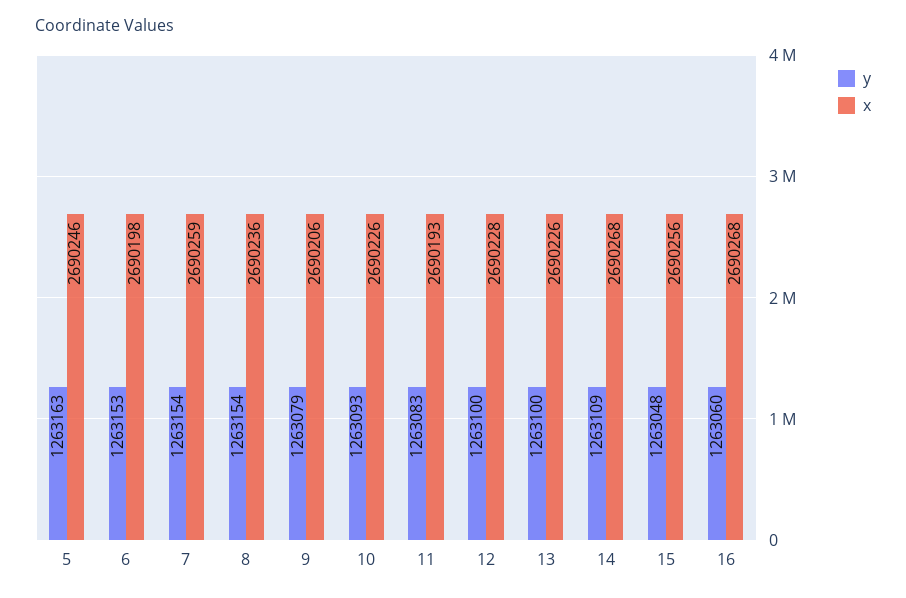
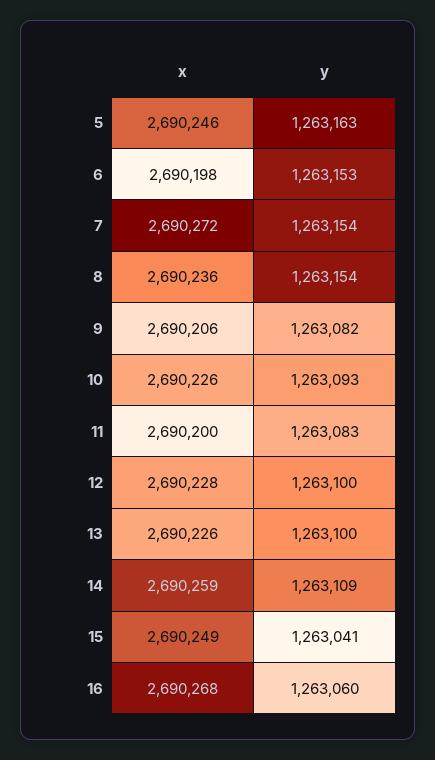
x, 7: 2690259 -> 2690272
y, 9: 1263079 -> 1263082
x, 11: 2690193 -> 2690200
x, 14: 2690268 -> 2690259
y, 15: 1263048 -> 1263041
x, 15: 2690256 -> 2690249

